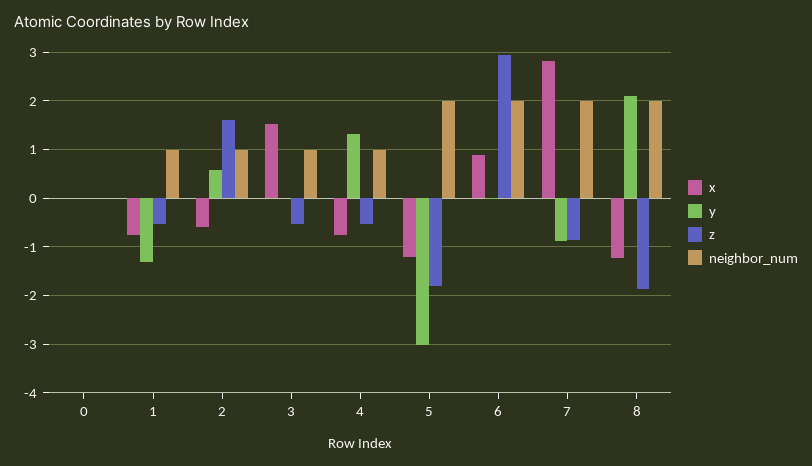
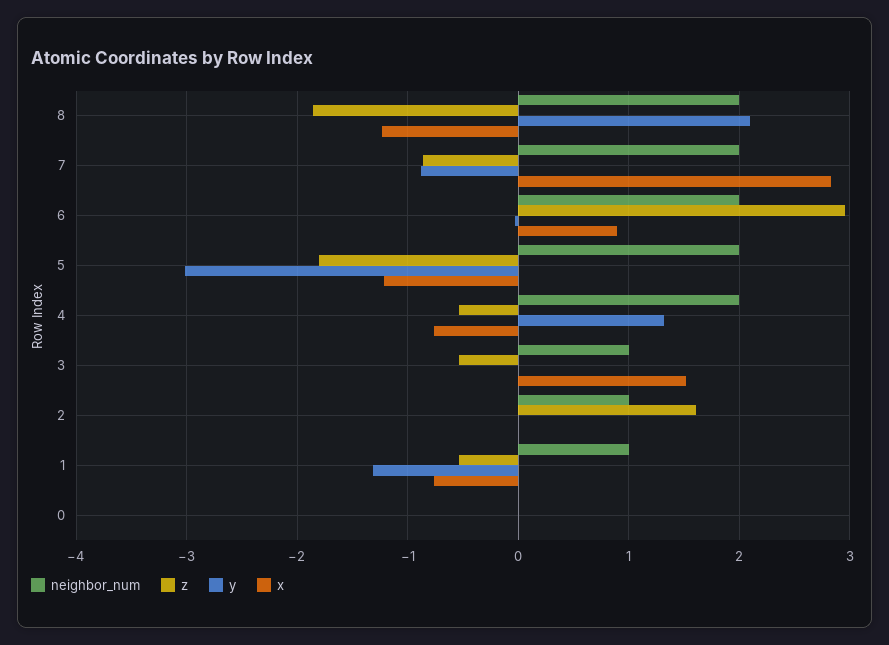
x, 2: -0.6 -> 0
y, 2: 0.6 -> 0
neighbor_num, 4: 1 -> 2

